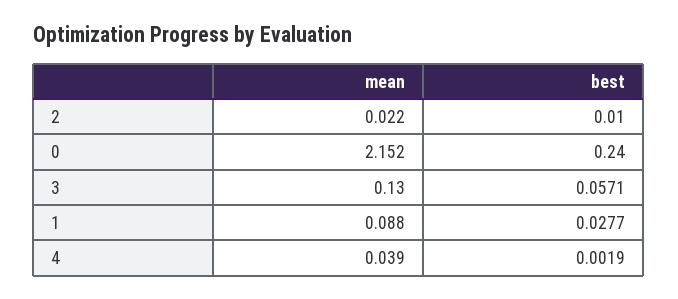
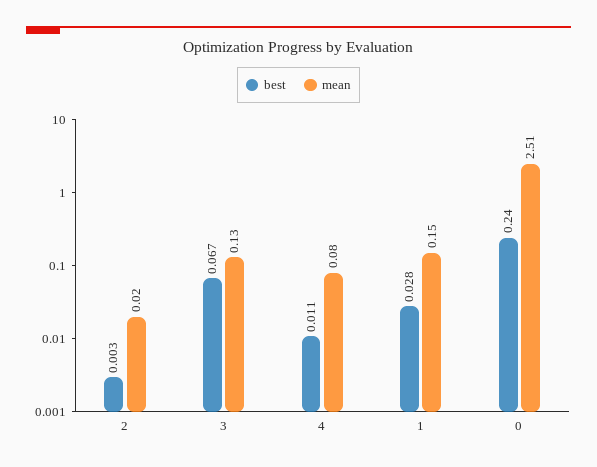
best, 2: 0.01 -> 0.003
mean, 0: 2.152 -> 2.51
best, 3: 0.0571 -> 0.067
mean, 1: 0.088 -> 0.15
mean, 4: 0.039 -> 0.08
best, 4: 0.0019 -> 0.011

